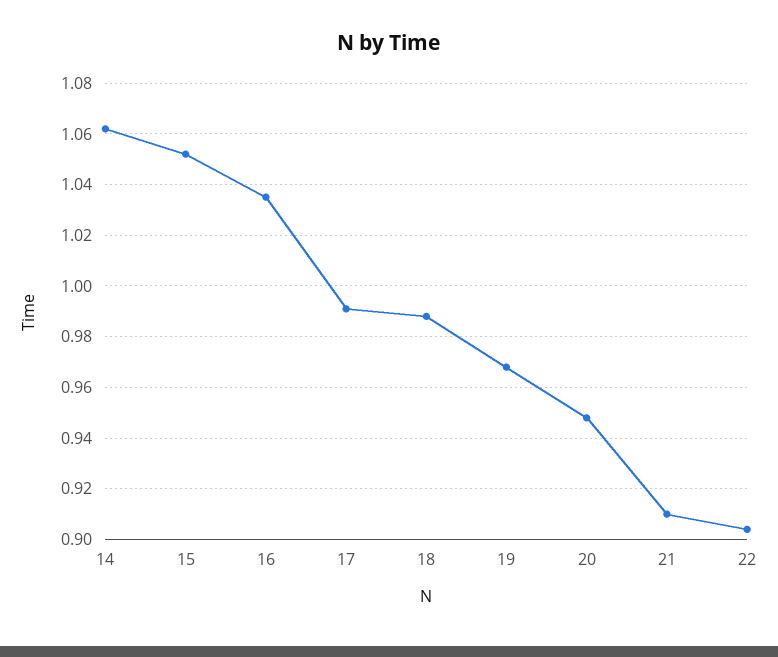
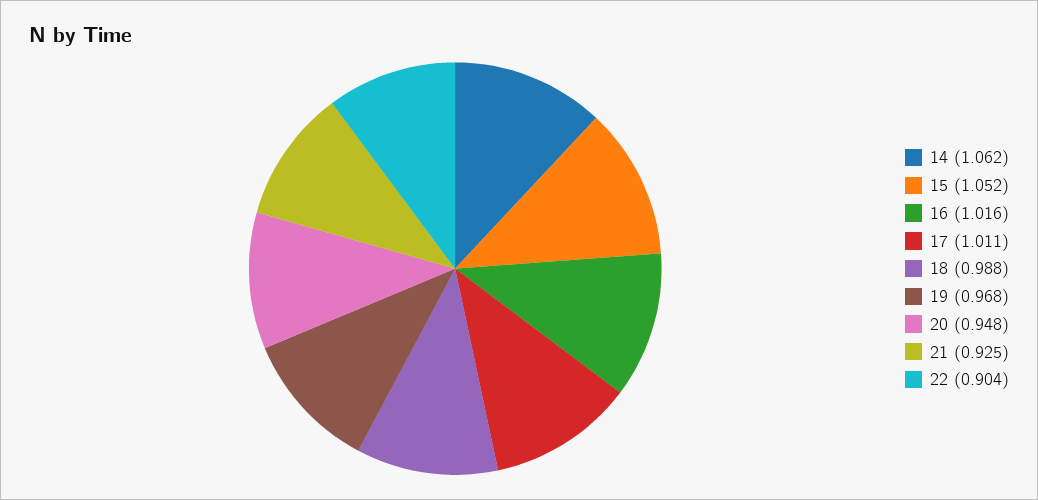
16: 1.035 -> 1.016
17: 0.99 -> 1.011
21: 0.91 -> 0.925

